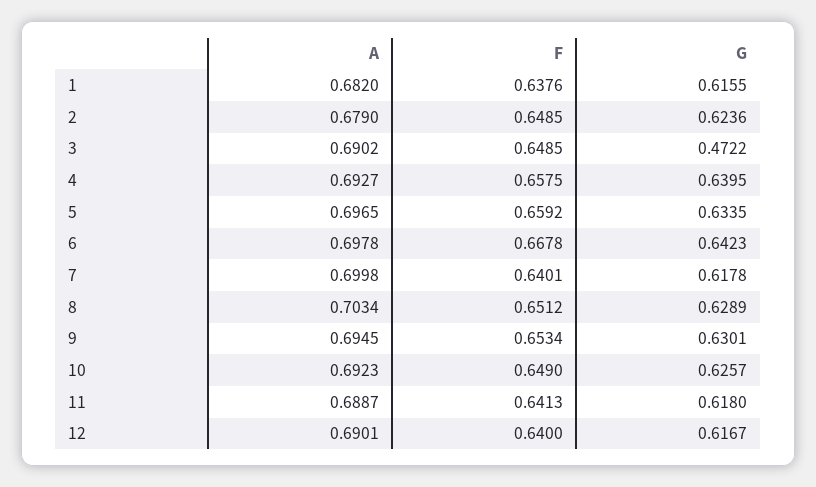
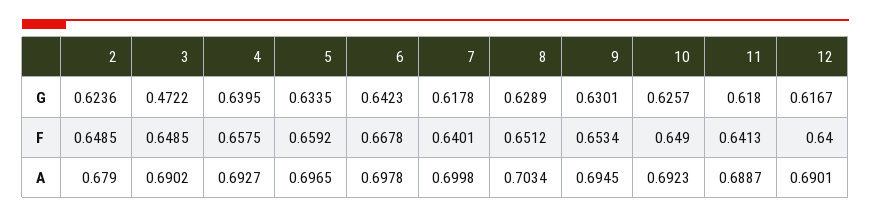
A, 1: 0.682 -> none
F, 1: 0.6376 -> none
G, 1: 0.6155 -> none

